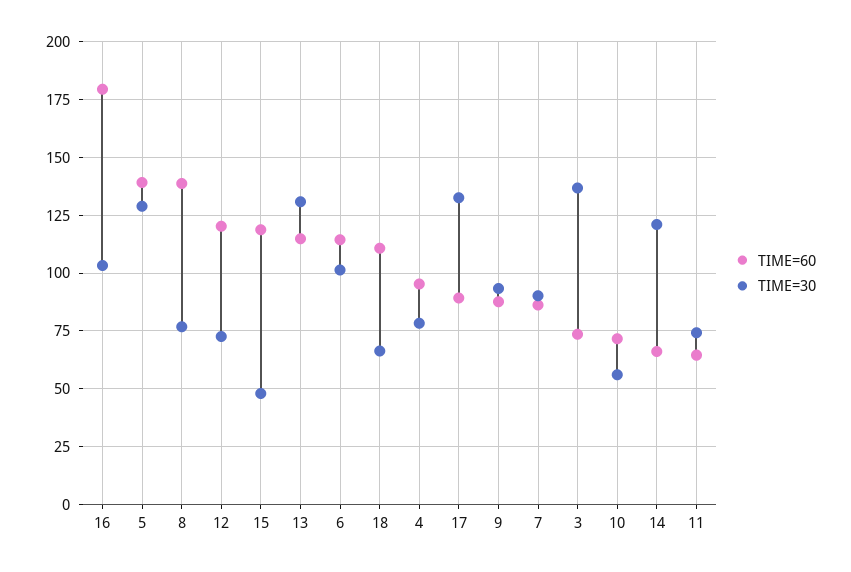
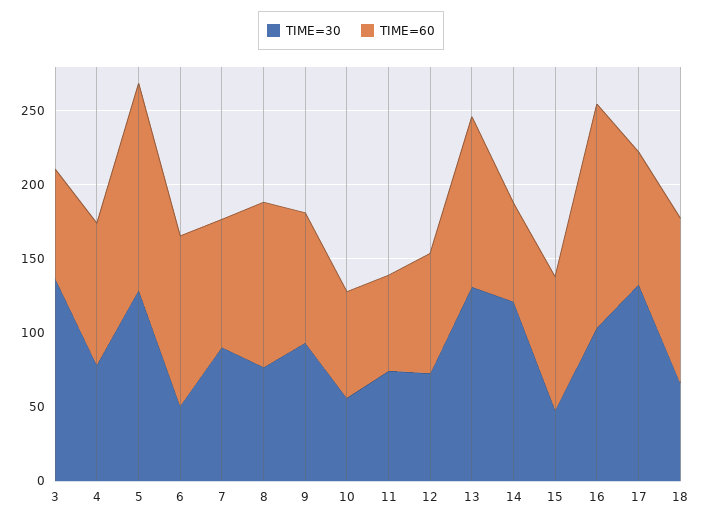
TIME=60, 16: 180 -> 150
TIME=60, 8: 140 -> 110
TIME=60, 12: 120 -> 80
TIME=60, 15: 120 -> 90
TIME=30, 6: 100 -> 50

